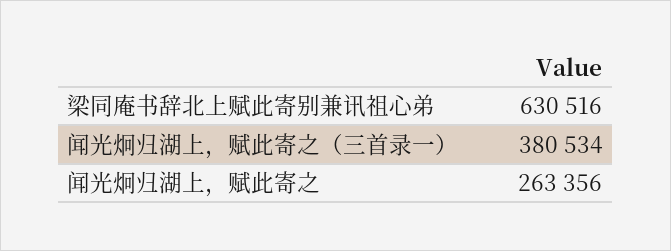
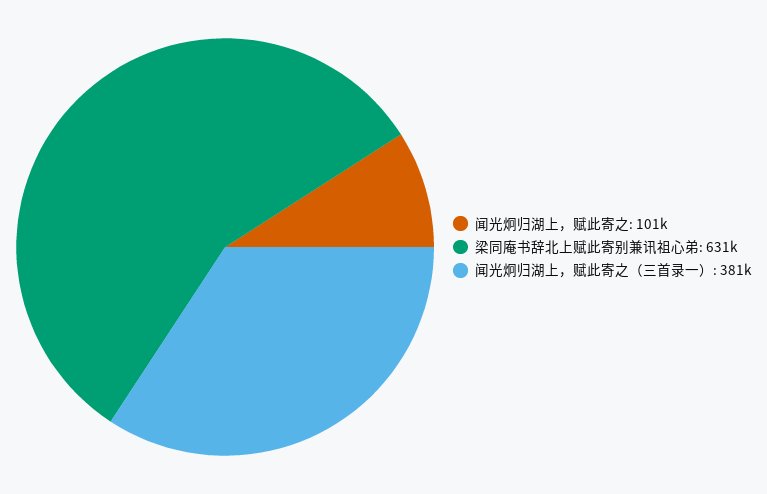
闻光炯归湖上，赋此寄之: 263356 -> 101000

